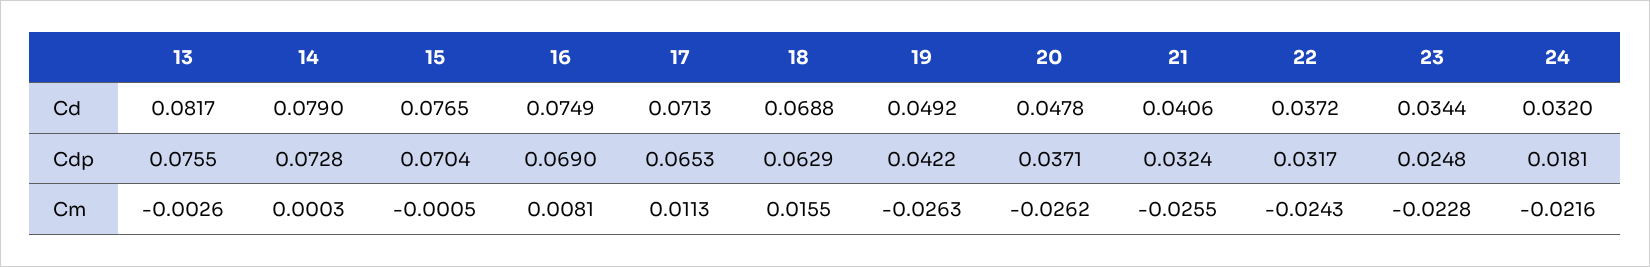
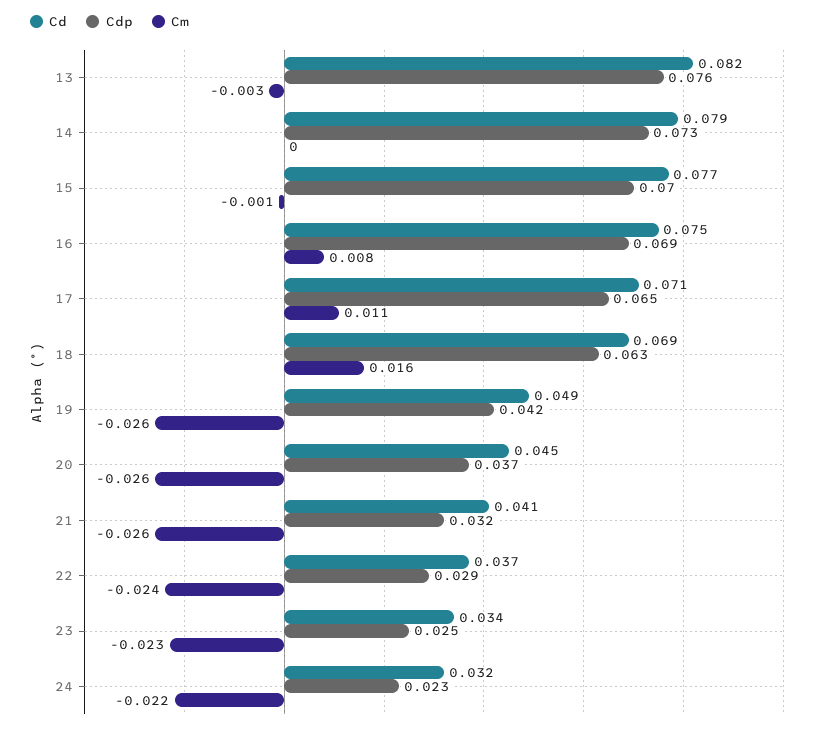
Cd, 20: 0.0478 -> 0.045
Cdp, 22: 0.0317 -> 0.029
Cdp, 24: 0.0181 -> 0.023

